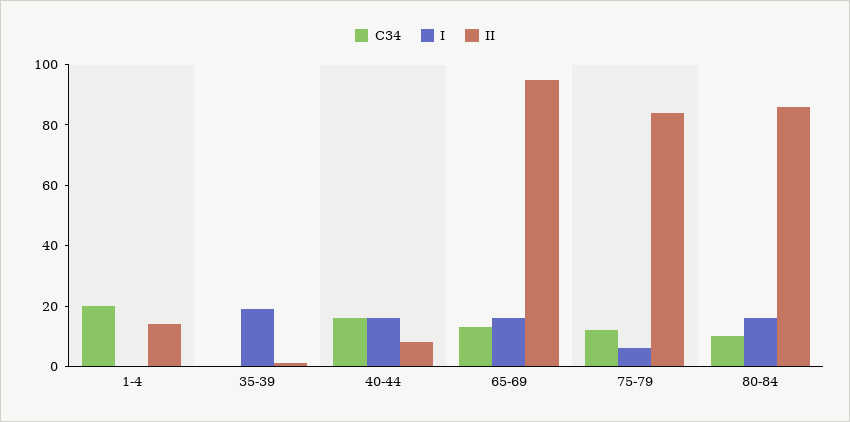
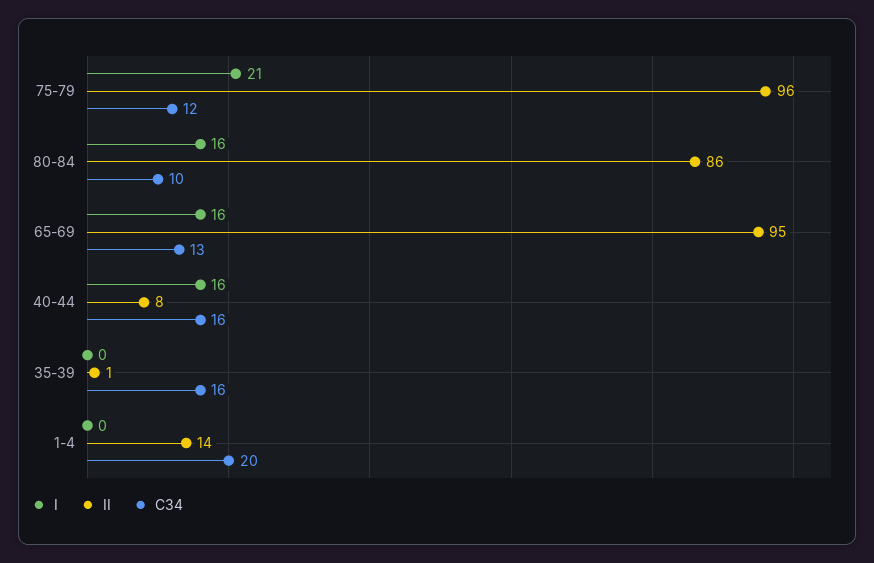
C34, 35-39: 0 -> 16
I, 35-39: 20 -> 0
I, 75-79: 5 -> 21
II, 75-79: 85 -> 96

